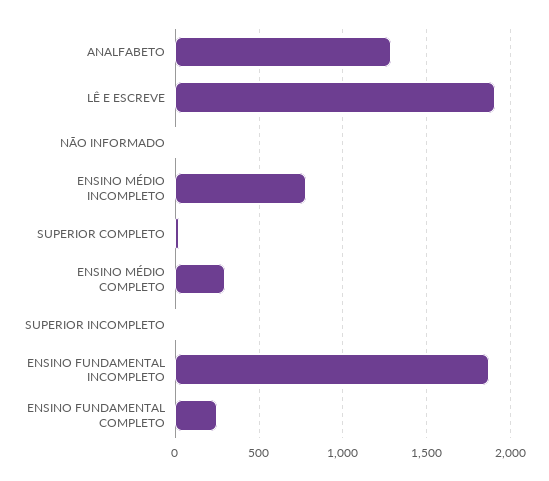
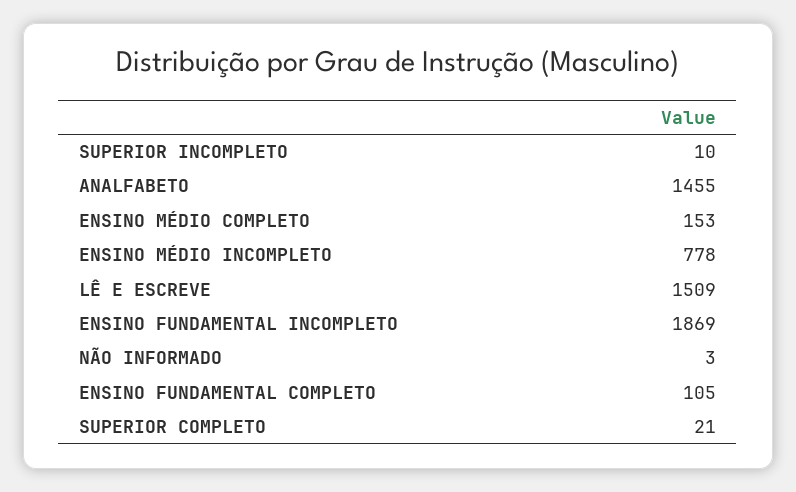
ANALFABETO: 1300 -> 1455
LÊ E ESCREVE: 1900 -> 1509
ENSINO MÉDIO COMPLETO: 300 -> 153
ENSINO FUNDAMENTAL COMPLETO: 250 -> 105

